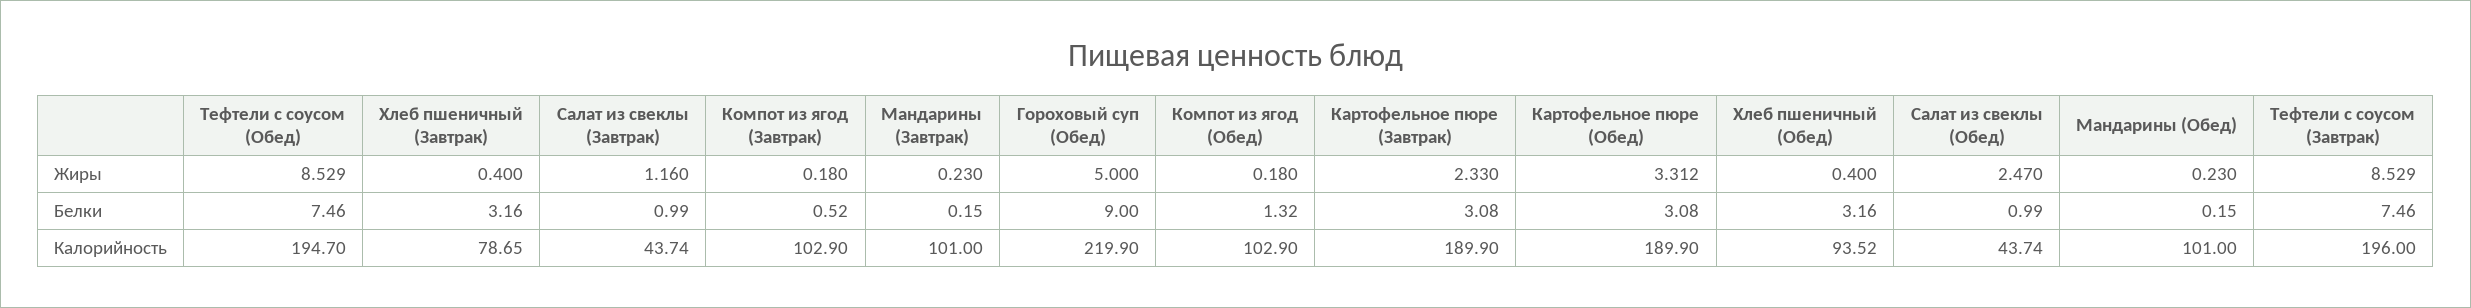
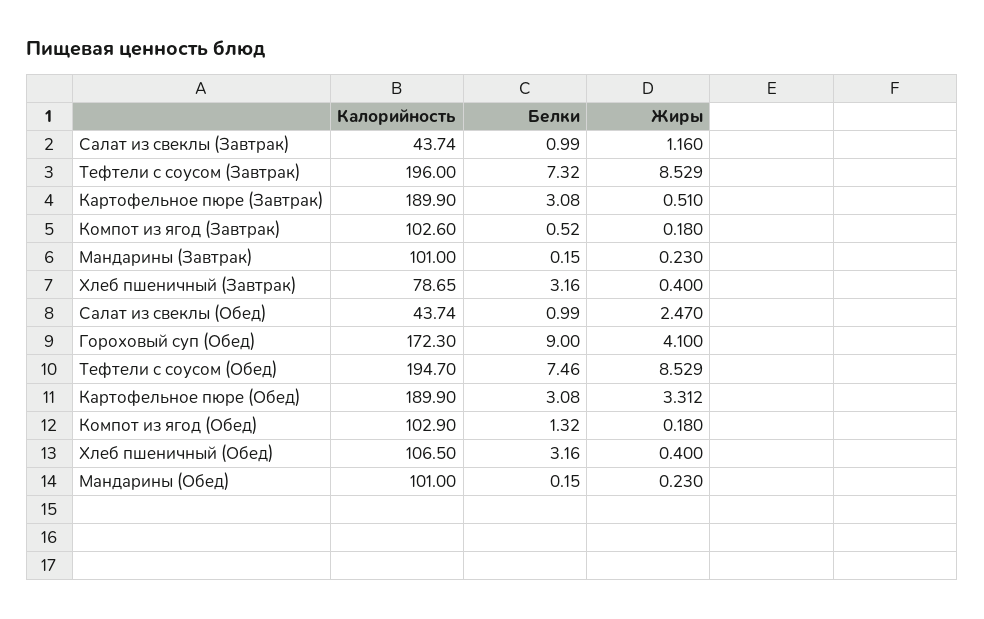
Гороховый суп (Обед), Жиры: 5 -> 4.1
Картофельное пюре (Завтрак), Жиры: 2.33 -> 0.51
Тефтели с соусом (Завтрак), Белки: 7.46 -> 7.32
Компот из ягод (Завтрак), Калорийность: 102.9 -> 102.6
Гороховый суп (Обед), Калорийность: 219.9 -> 172.3
Хлеб пшеничный (Обед), Калорийность: 93.52 -> 106.5

